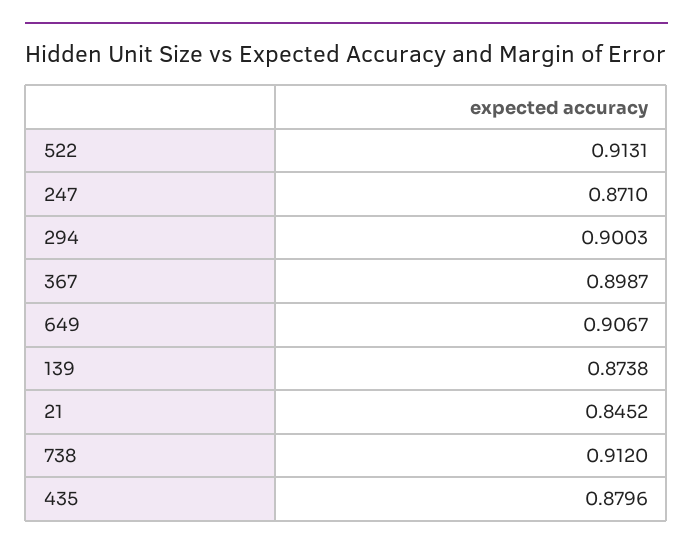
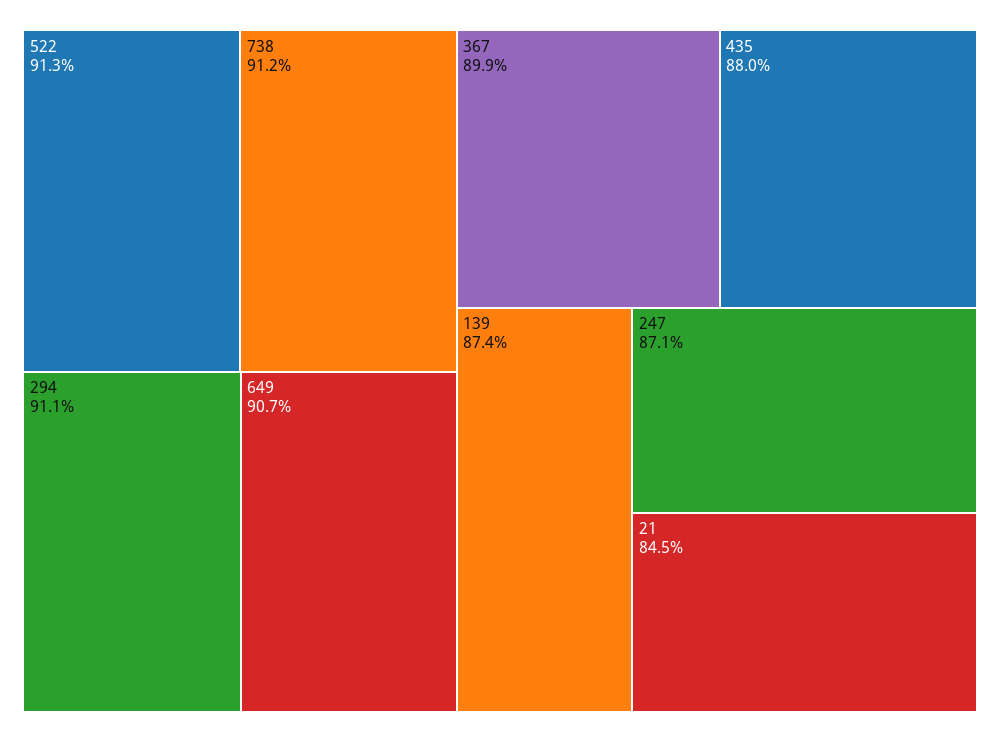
294: 0.9003 -> 0.911

